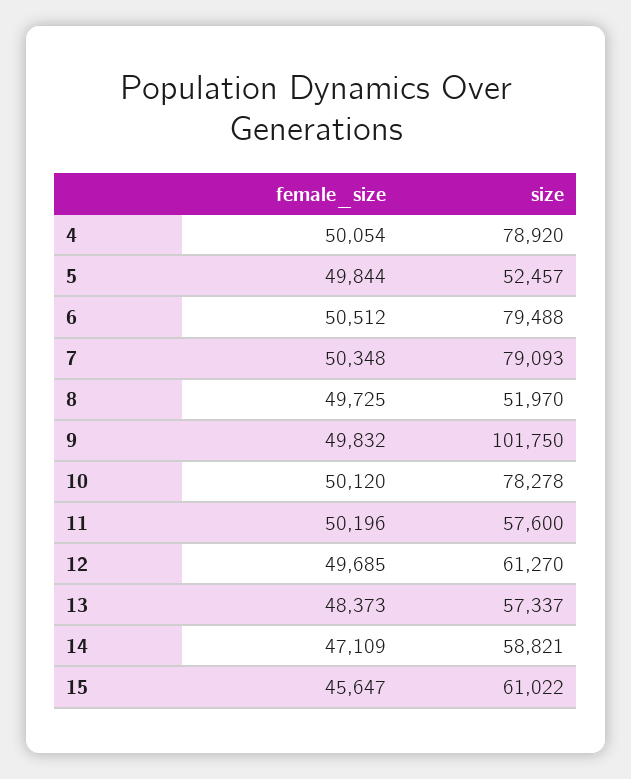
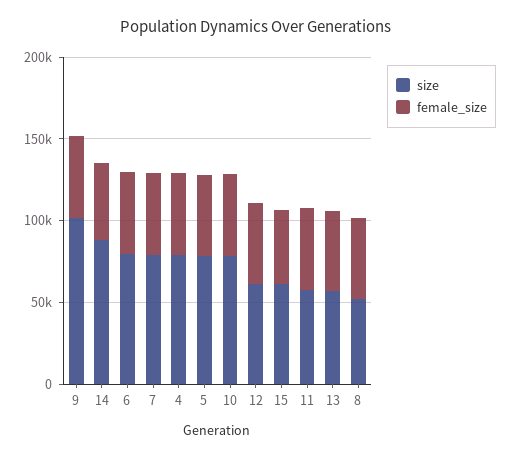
size, 5: 52457 -> 80000
size, 14: 58821 -> 90000

